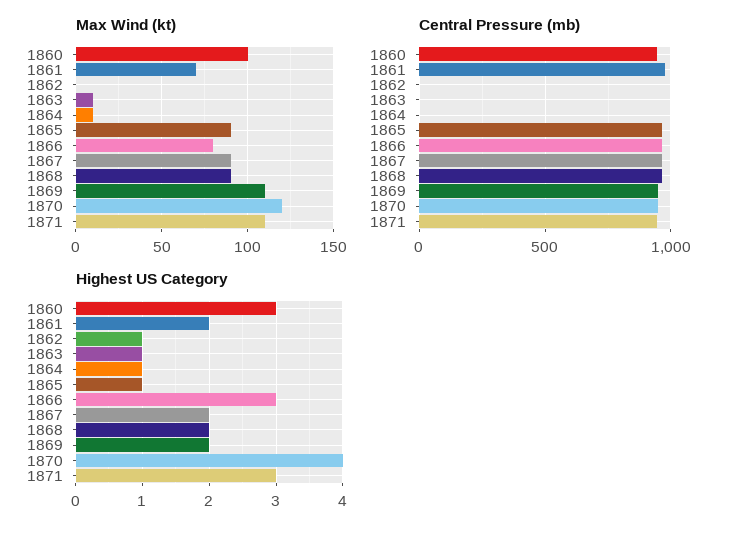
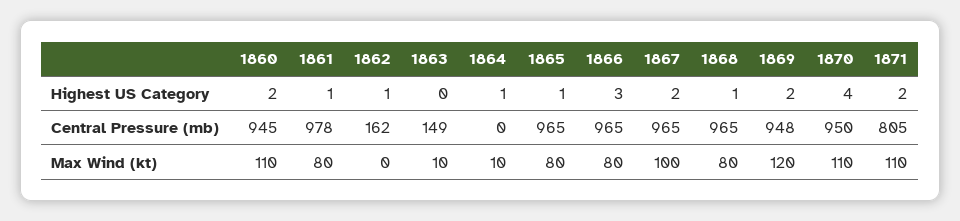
Max Wind (kt), 1860: 100 -> 110
Max Wind (kt), 1861: 70 -> 80
Max Wind (kt), 1865: 90 -> 80
Max Wind (kt), 1867: 90 -> 100
Max Wind (kt), 1868: 90 -> 80
Max Wind (kt), 1869: 110 -> 120
Max Wind (kt), 1870: 120 -> 110
Central Pressure (mb), 1862: 0 -> 162
Central Pressure (mb), 1863: 0 -> 149
Central Pressure (mb), 1871: 950 -> 805
Highest US Category, 1860: 3 -> 2
Highest US Category, 1861: 2 -> 1
Highest US Category, 1863: 1 -> 0
Highest US Category, 1868: 2 -> 1
Highest US Category, 1871: 3 -> 2

